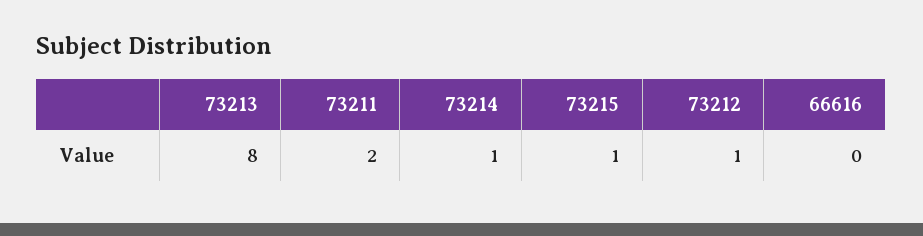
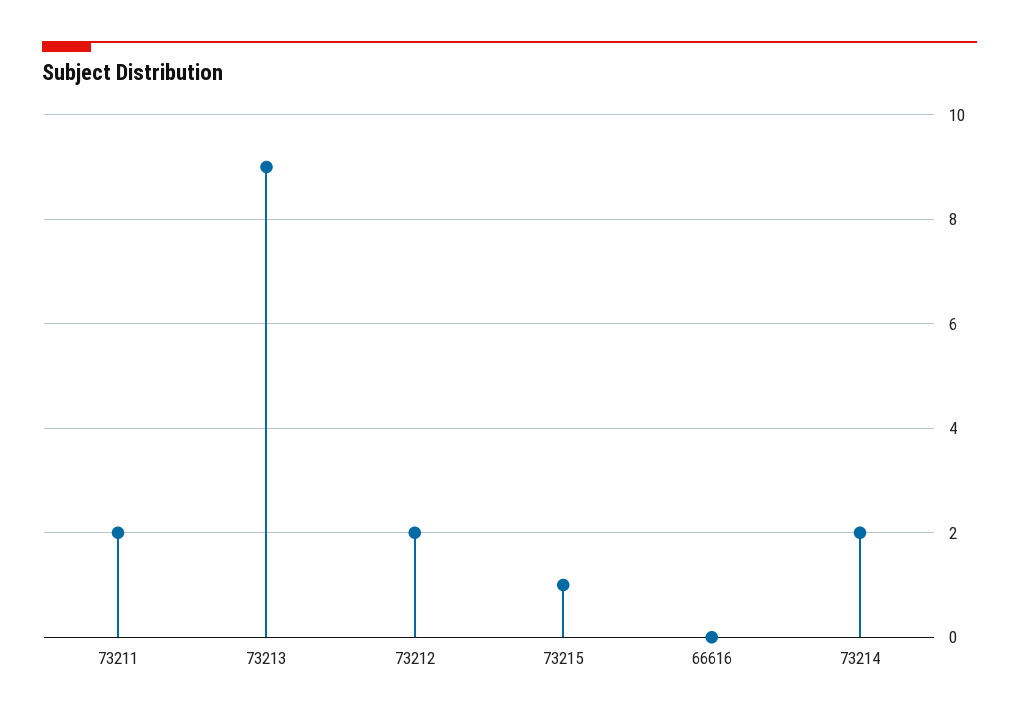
73213: 8 -> 9
73214: 1 -> 2
73212: 1 -> 2

